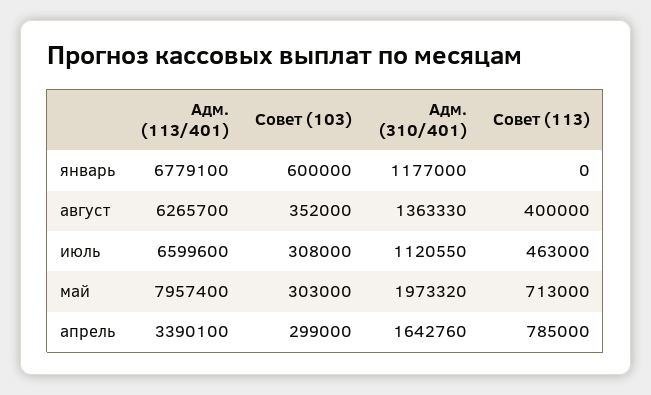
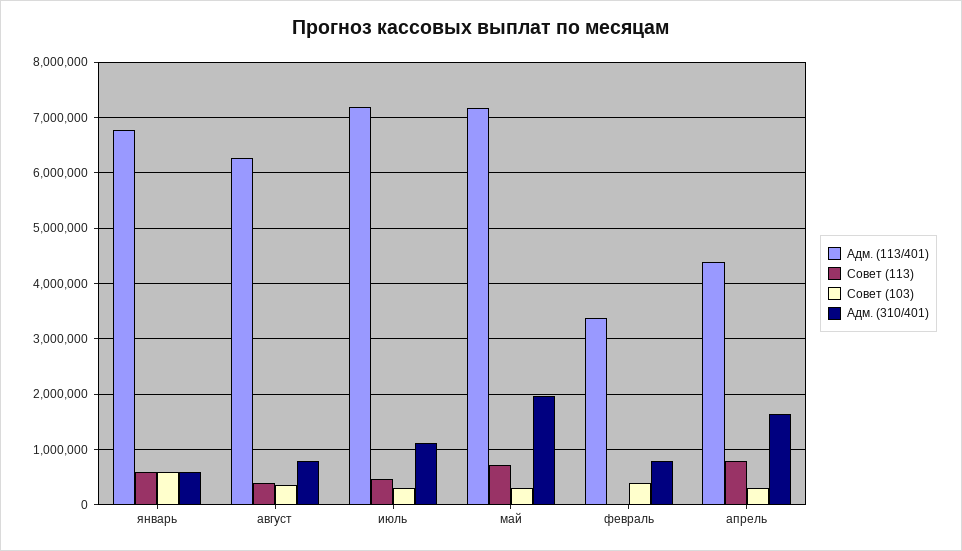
Адм. (310/401), январь: 1177000 -> 600000
Совет (113), январь: 0 -> 600000
Адм. (310/401), август: 1363330 -> 800000
Адм. (113/401), июль: 6599600 -> 7200000
Адм. (113/401), май: 7957400 -> 7200000
Адм. (113/401), апрель: 3390100 -> 4400000
Адм. (113/401), февраль: none -> 3400000
Совет (113), февраль: none -> 0
Совет (103), февраль: none -> 400000
Адм. (310/401), февраль: none -> 800000

